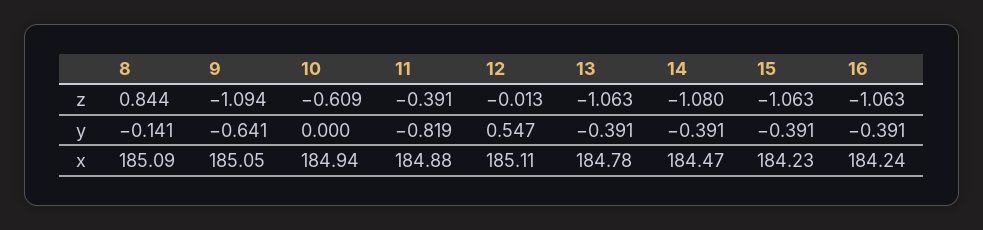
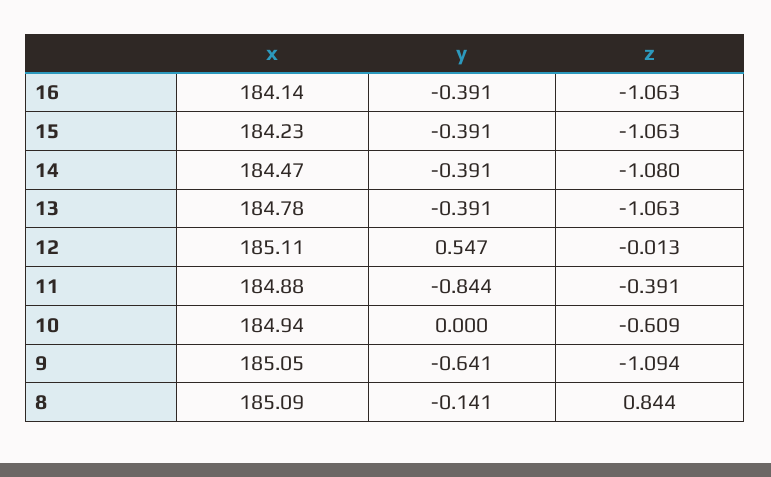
11, y: -0.819 -> -0.844
16, x: 184.24 -> 184.14

